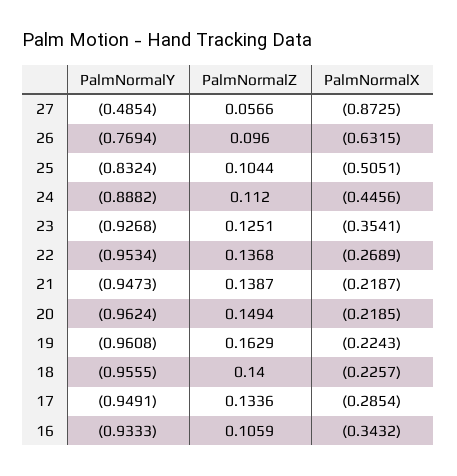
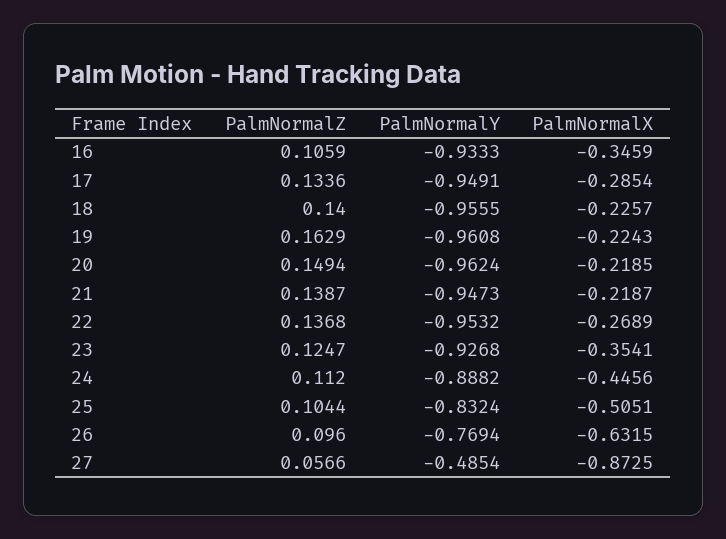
PalmNormalZ, 23: 0.1251 -> 0.1247
PalmNormalY, 22: -0.9534 -> -0.9532
PalmNormalX, 16: -0.3432 -> -0.3459

